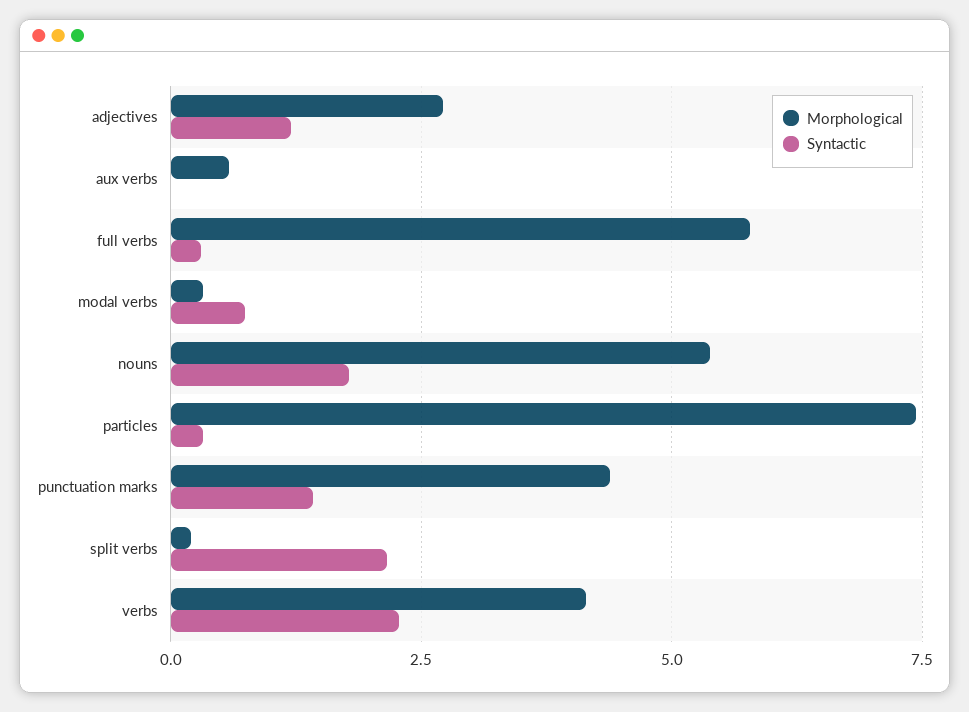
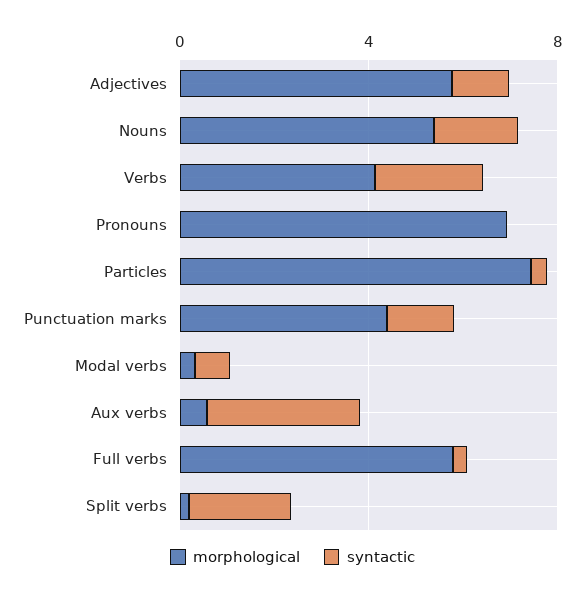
Morphological, adjectives: 2.75 -> 6
Syntactic, aux verbs: 0 -> 3
Morphological, Pronouns: none -> 7
Syntactic, Pronouns: none -> 0

